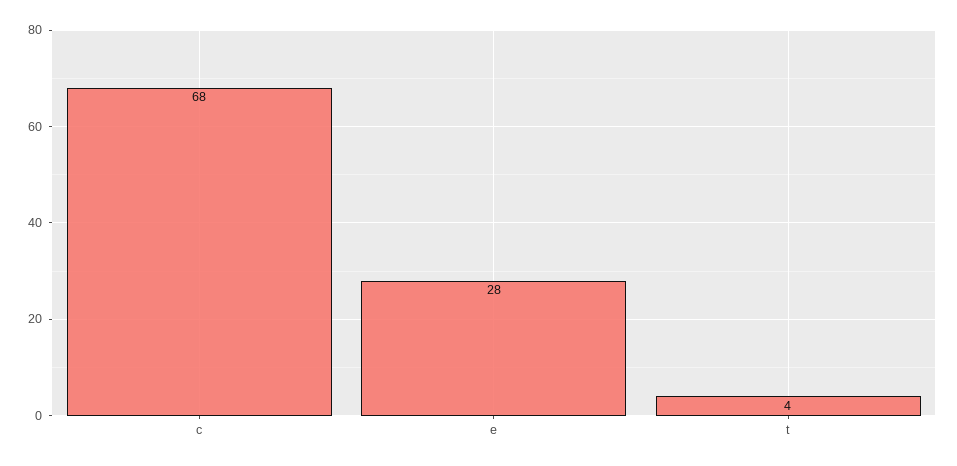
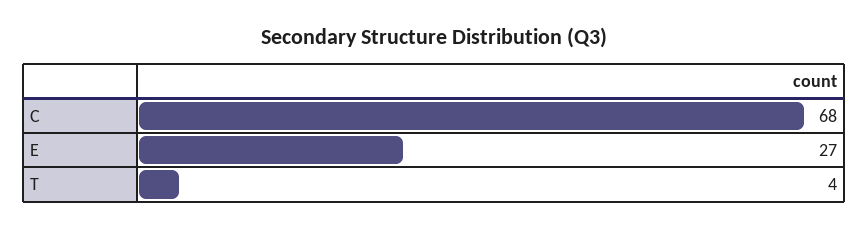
e: 28 -> 27

